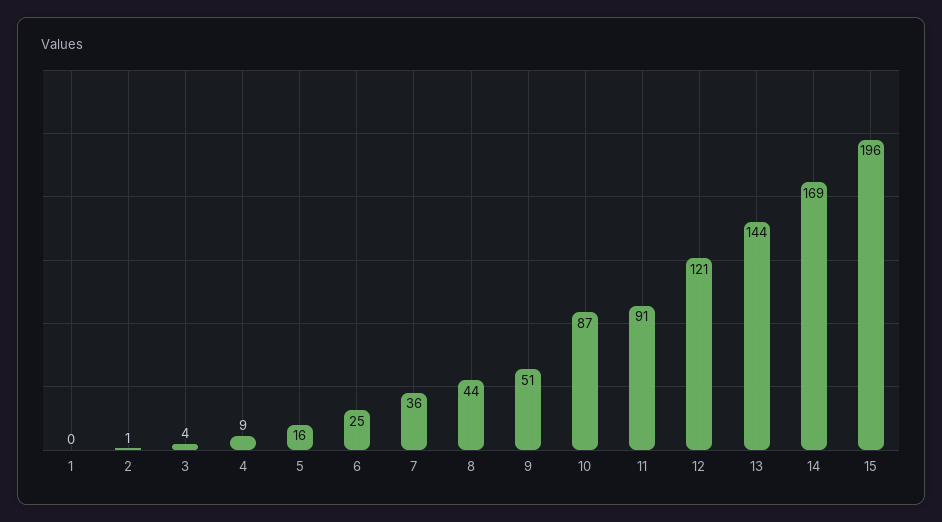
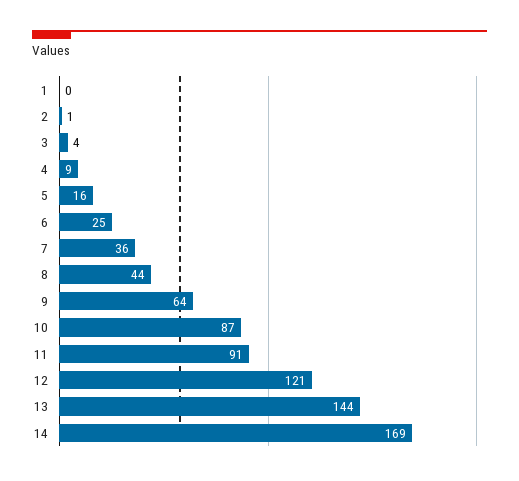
9: 51 -> 64
15: 196 -> none

